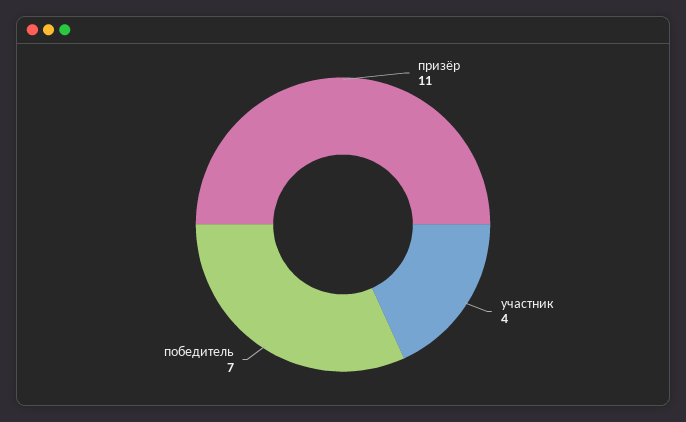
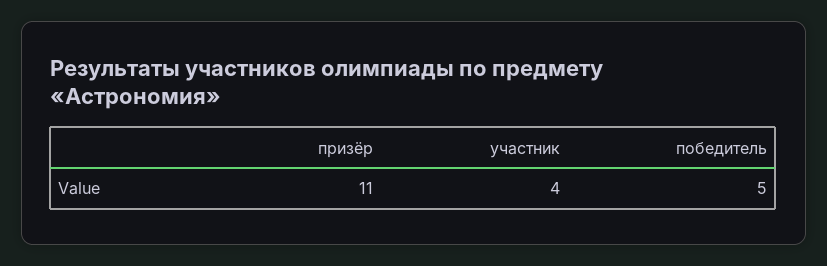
победитель: 7 -> 5

